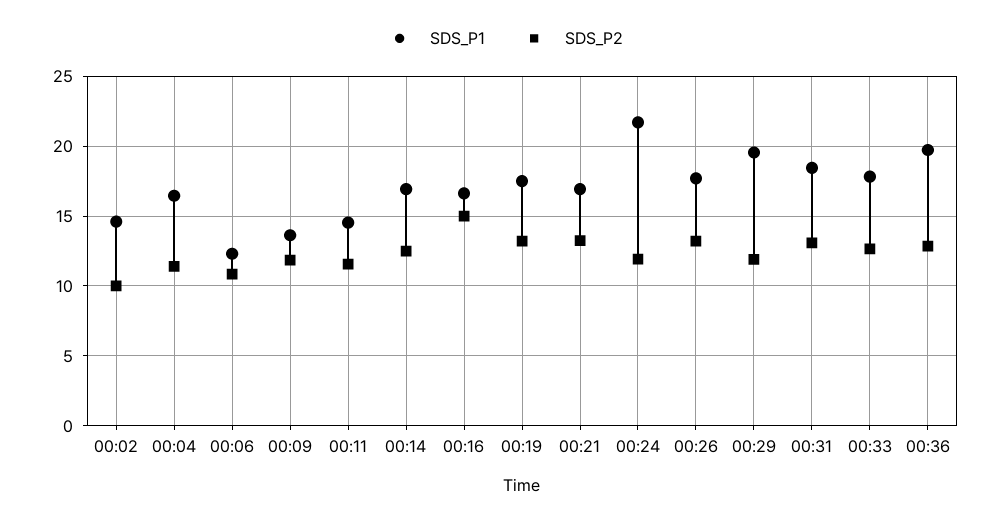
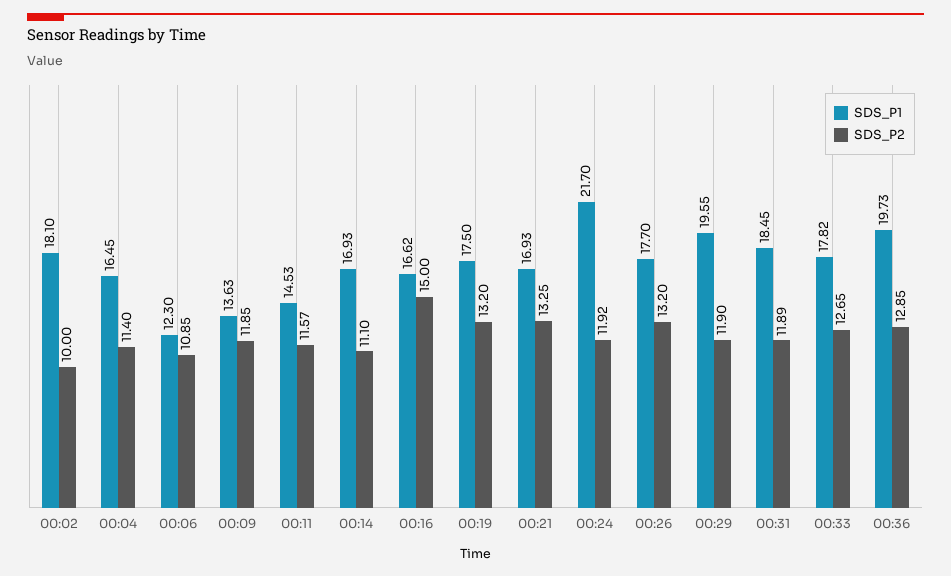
SDS_P1, 00:02: 14.5 -> 18.1
SDS_P2, 00:14: 12.5 -> 11.1
SDS_P2, 00:31: 13 -> 11.89

